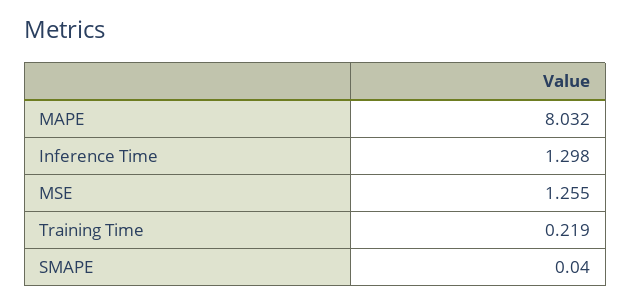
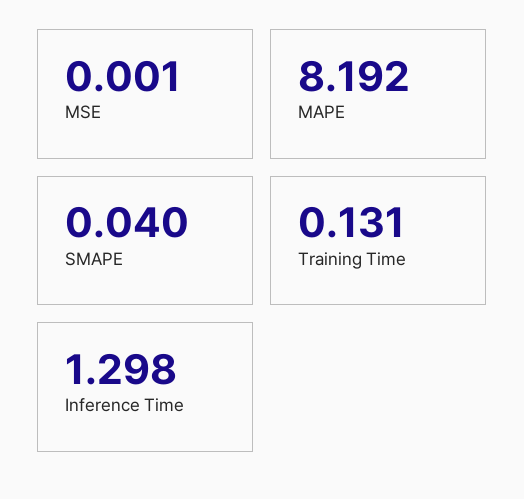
MAPE: 8.032 -> 8.192
MSE: 1.255 -> 0.001
Training Time: 0.219 -> 0.131

